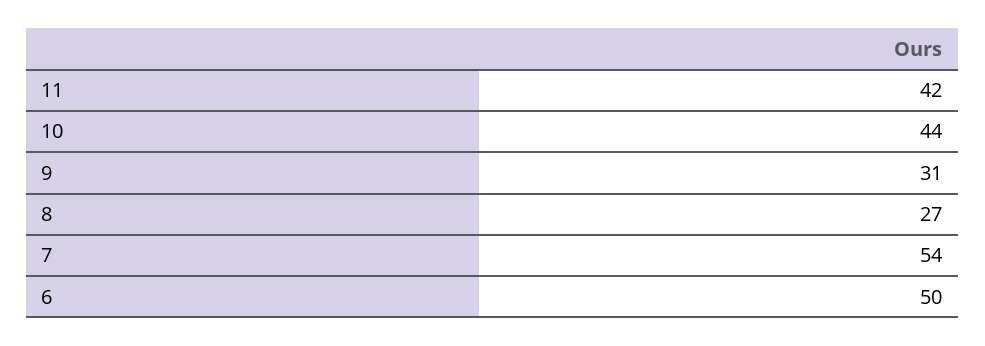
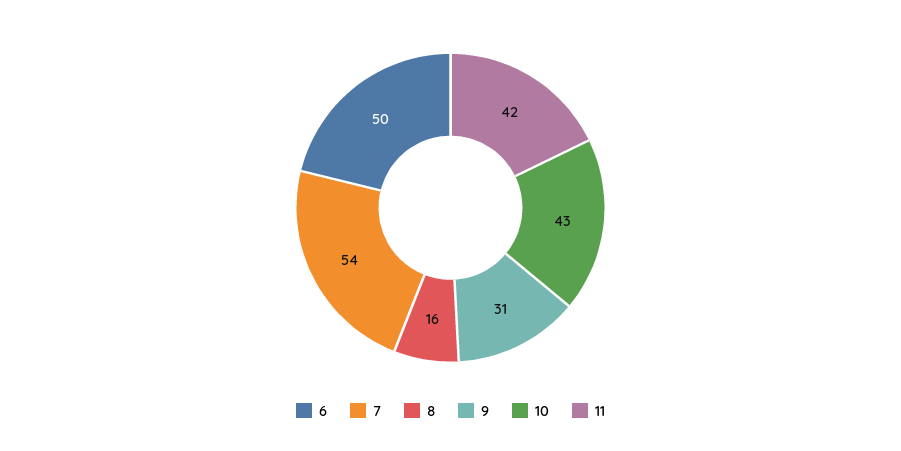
10: 44 -> 43
8: 27 -> 16

